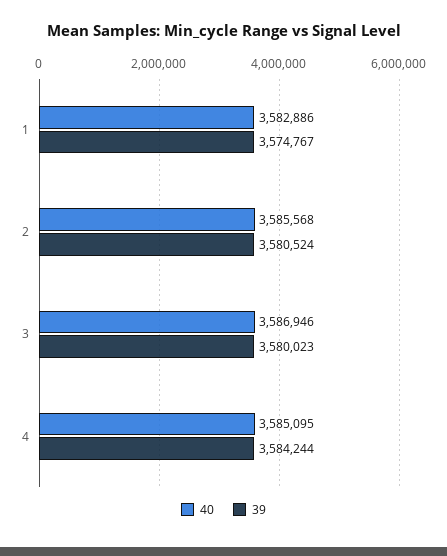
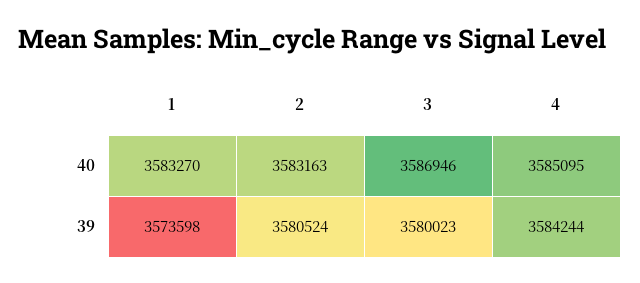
40, 1: 3582886 -> 3583270
39, 1: 3574767 -> 3573598
40, 2: 3585568 -> 3583163

